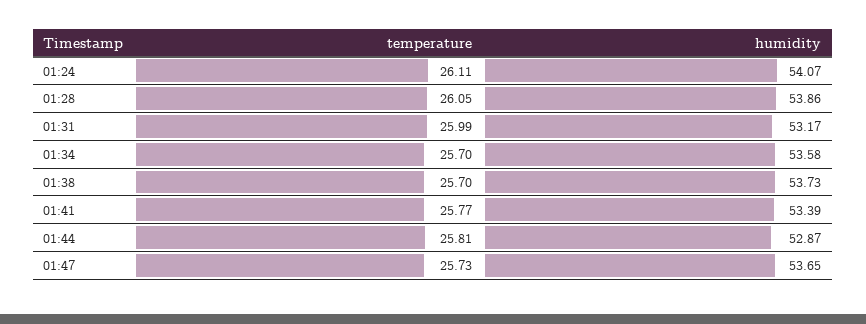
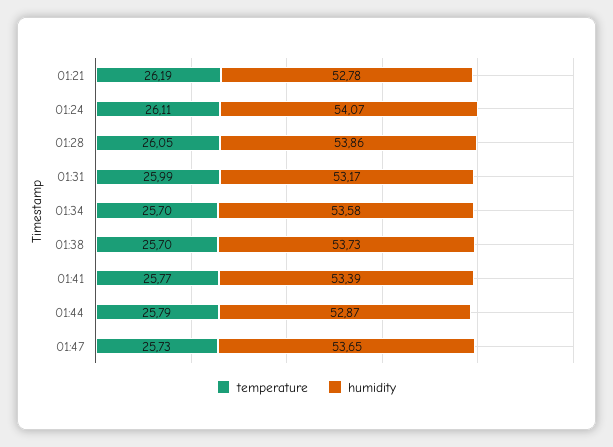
temperature, 01:44: 25.81 -> 25.79
temperature, 01:21: none -> 26.19
humidity, 01:21: none -> 52.78

